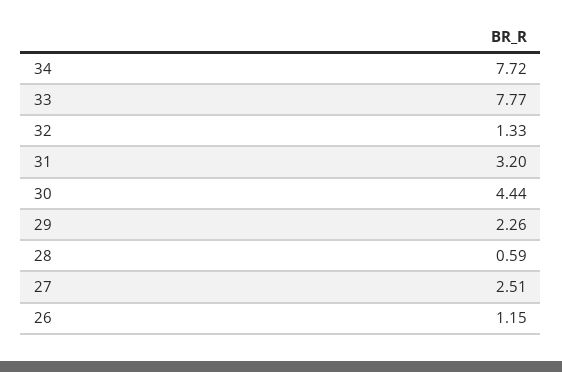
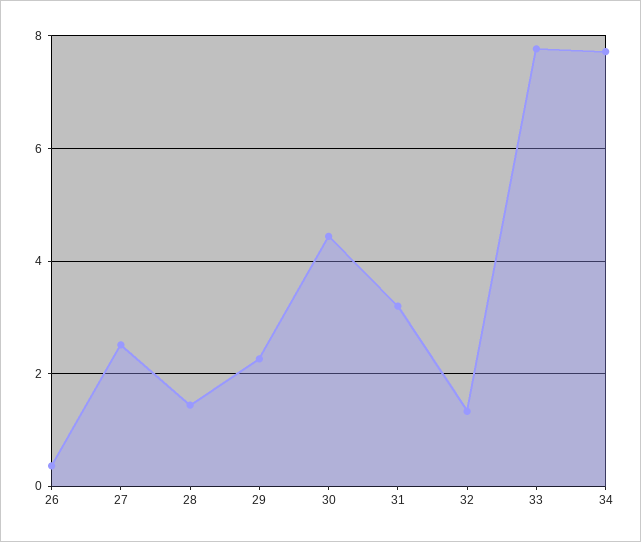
28: 0.59 -> 1.4
26: 1.15 -> 0.4

